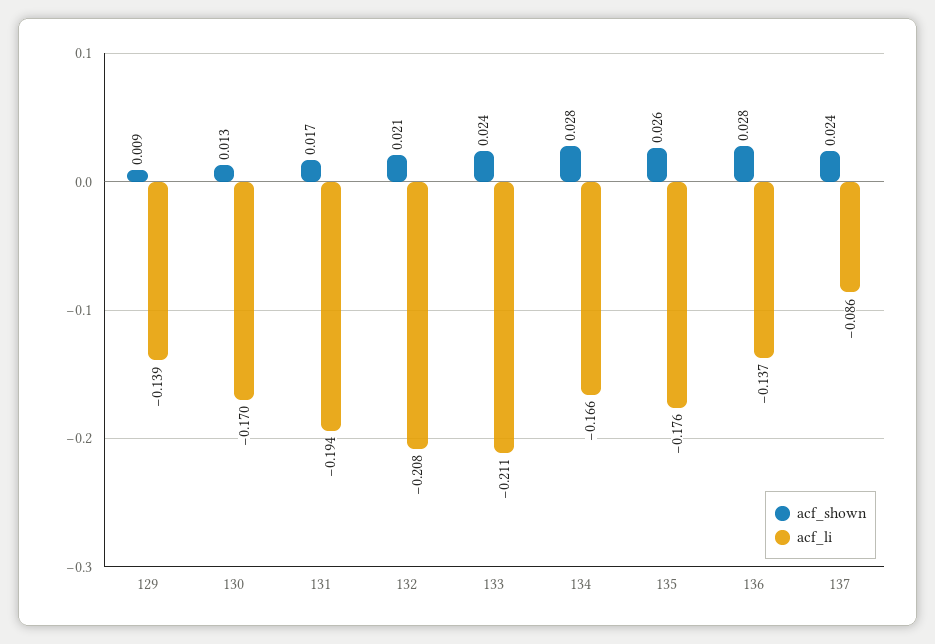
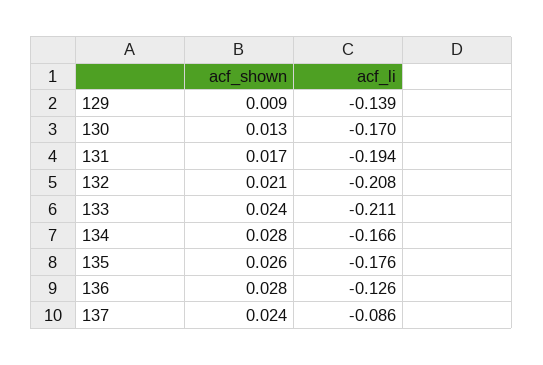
acf_li, 136: -0.137 -> -0.126

